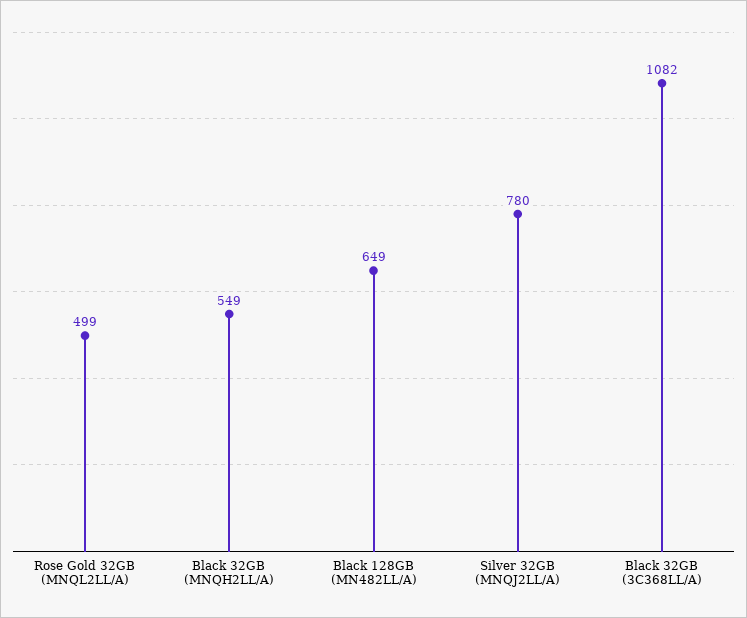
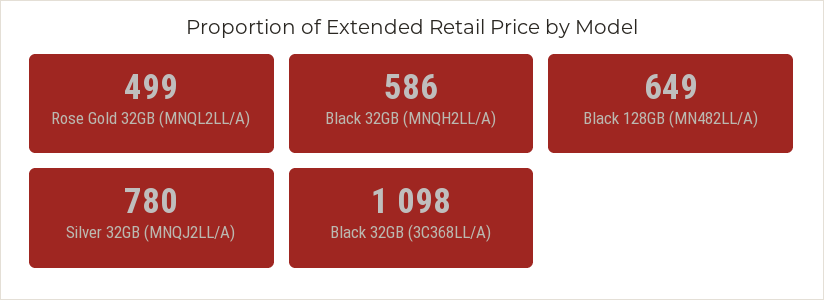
Black 32GB (MNQH2LL/A): 549 -> 586
Black 32GB (3C368LL/A): 1082 -> 1098

